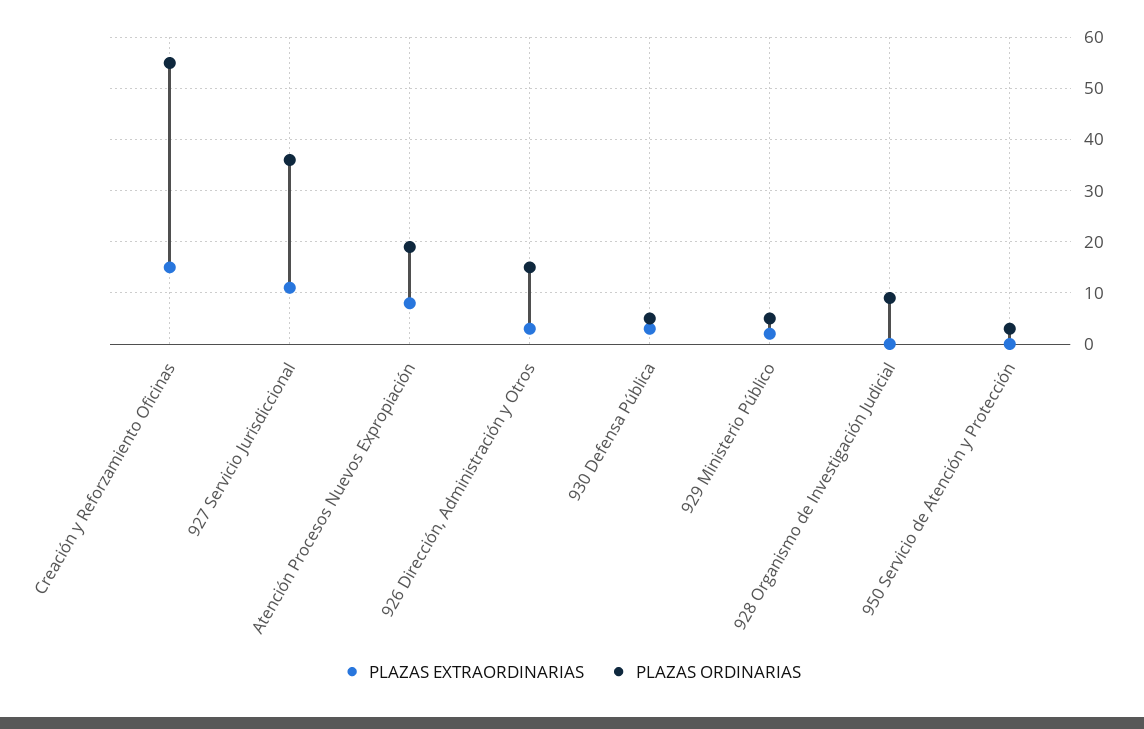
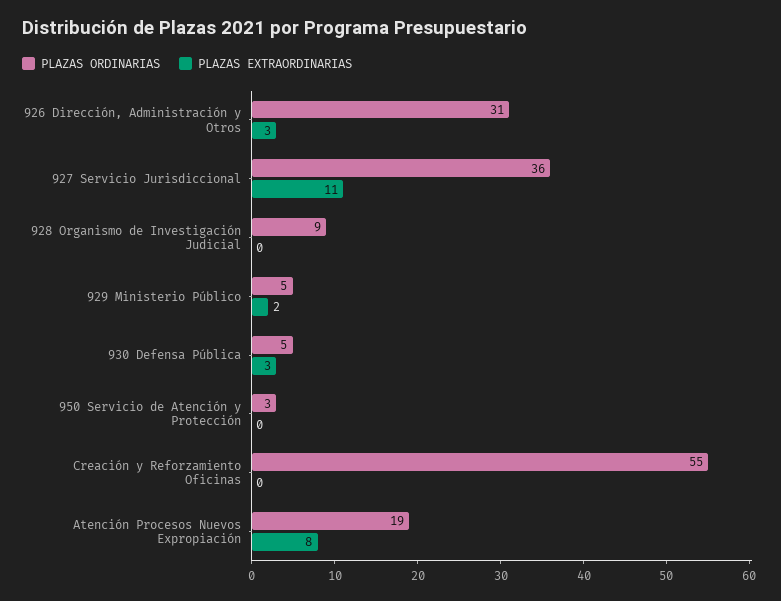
PLAZAS EXTRAORDINARIAS, Creación y Reforzamiento Oficinas: 15 -> 0
PLAZAS ORDINARIAS, 926 Dirección, Administración y Otros: 15 -> 31

